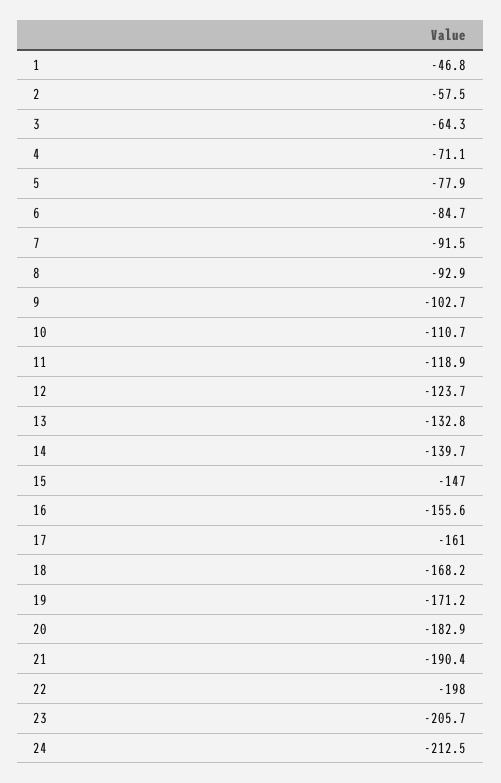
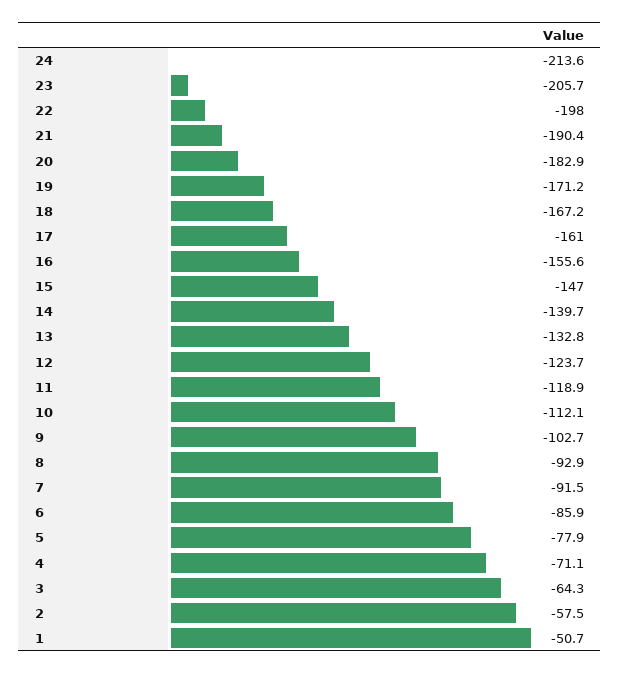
1: -46.8 -> -50.7
6: -84.7 -> -85.9
10: -110.7 -> -112.1
18: -168.2 -> -167.2
24: -212.5 -> -213.6

